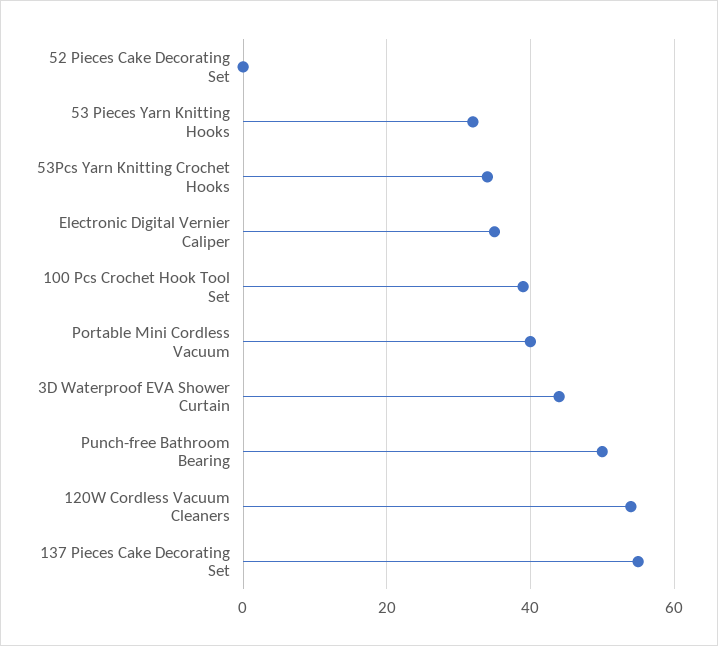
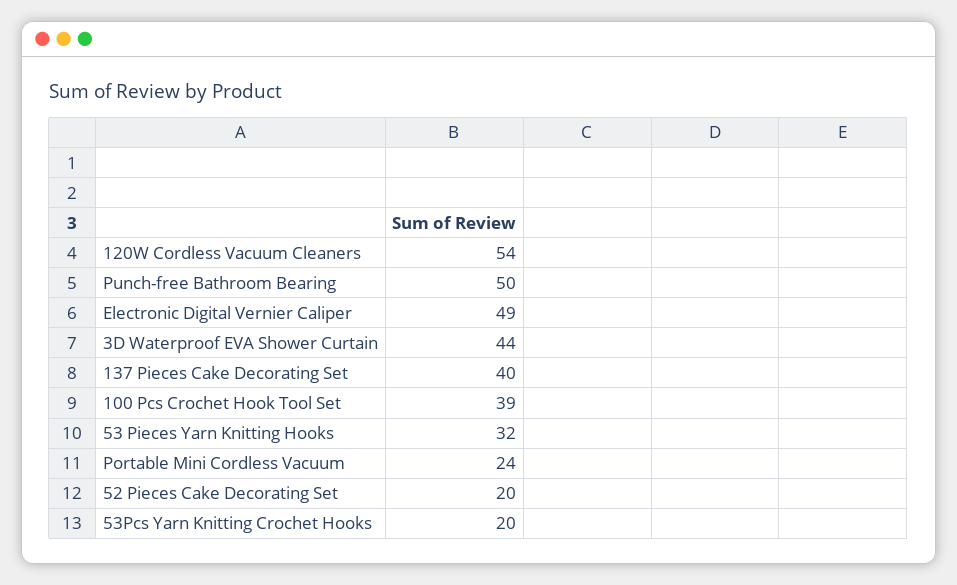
52 Pieces Cake Decorating Set: 0 -> 20
53Pcs Yarn Knitting Crochet Hooks: 35 -> 20
Electronic Digital Vernier Caliper: 35 -> 49
Portable Mini Cordless Vacuum: 40 -> 24
137 Pieces Cake Decorating Set: 55 -> 40

